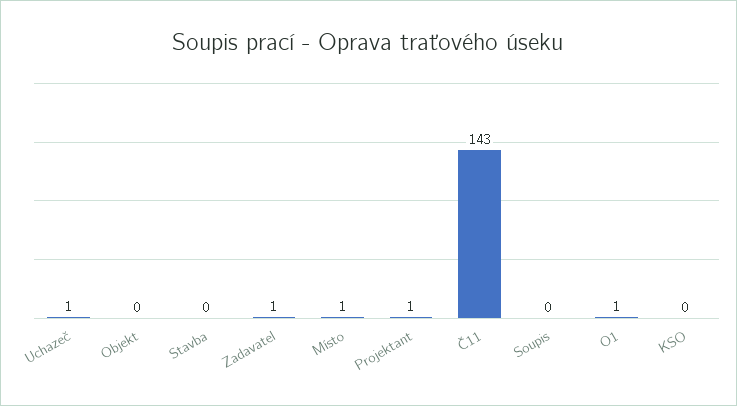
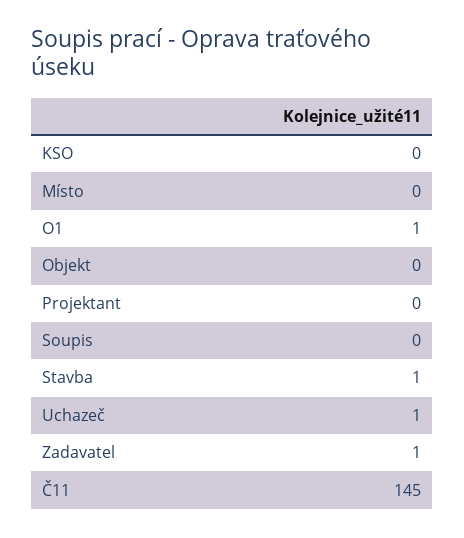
Stavba: 0 -> 1
Místo: 1 -> 0
Projektant: 1 -> 0
Č11: 143 -> 145

